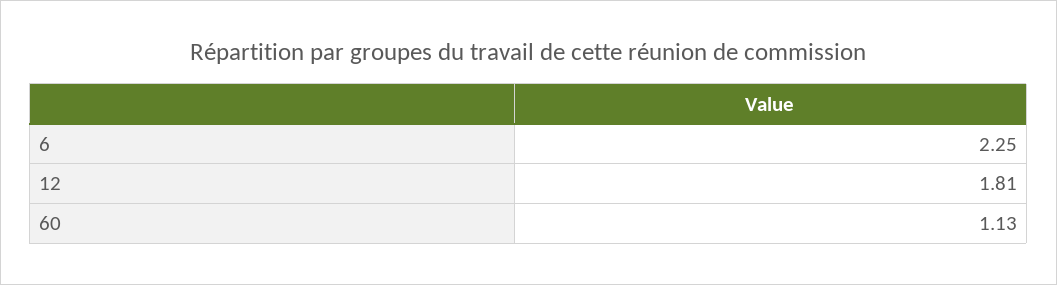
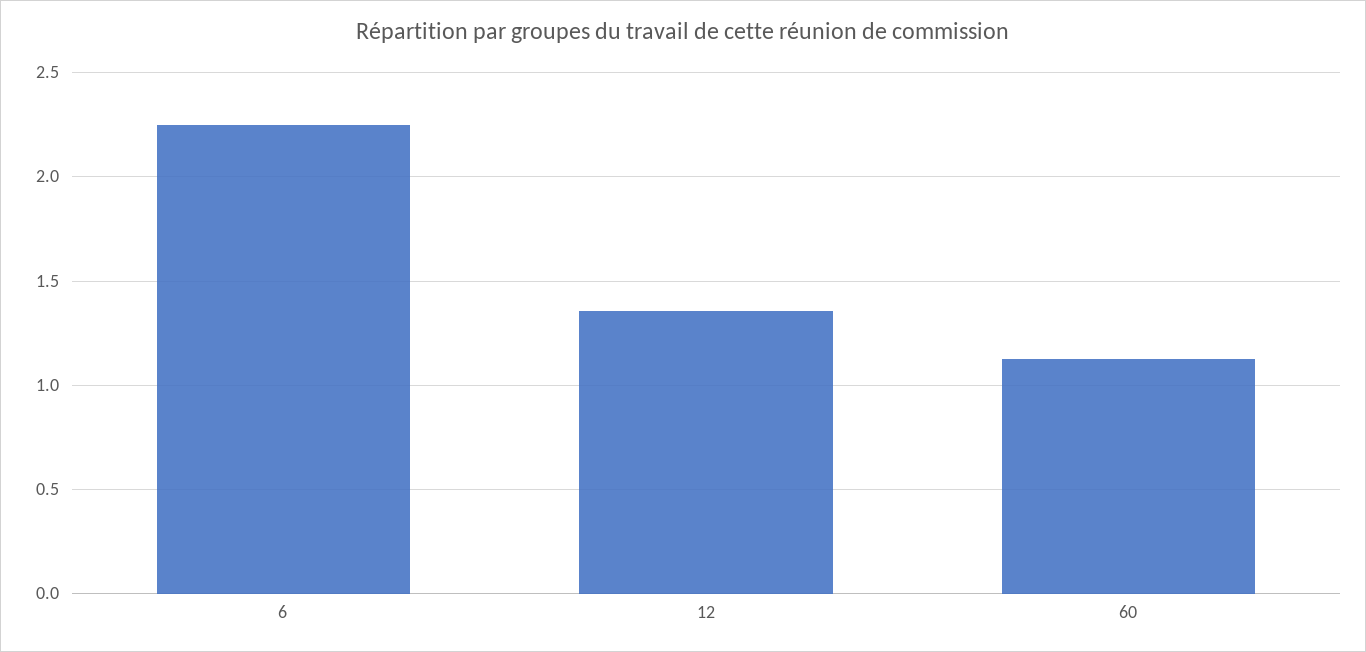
12: 1.81 -> 1.35

